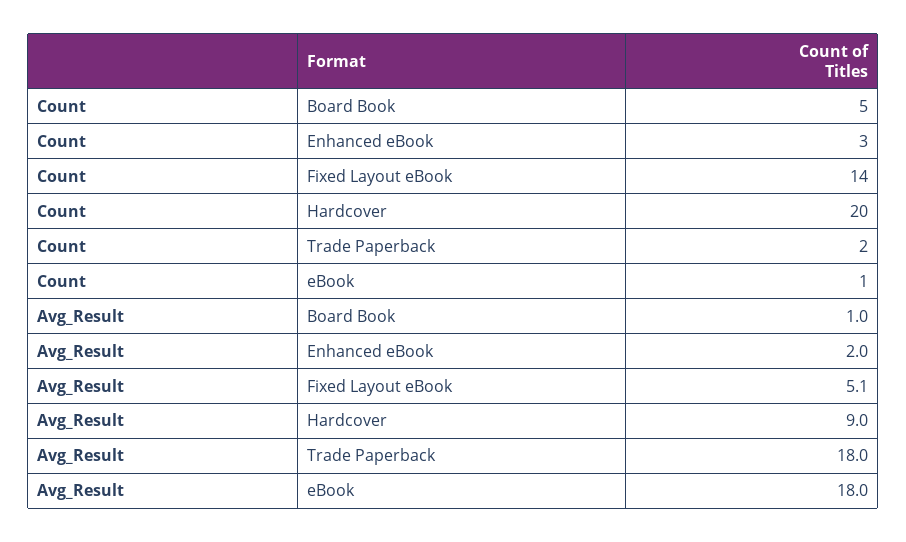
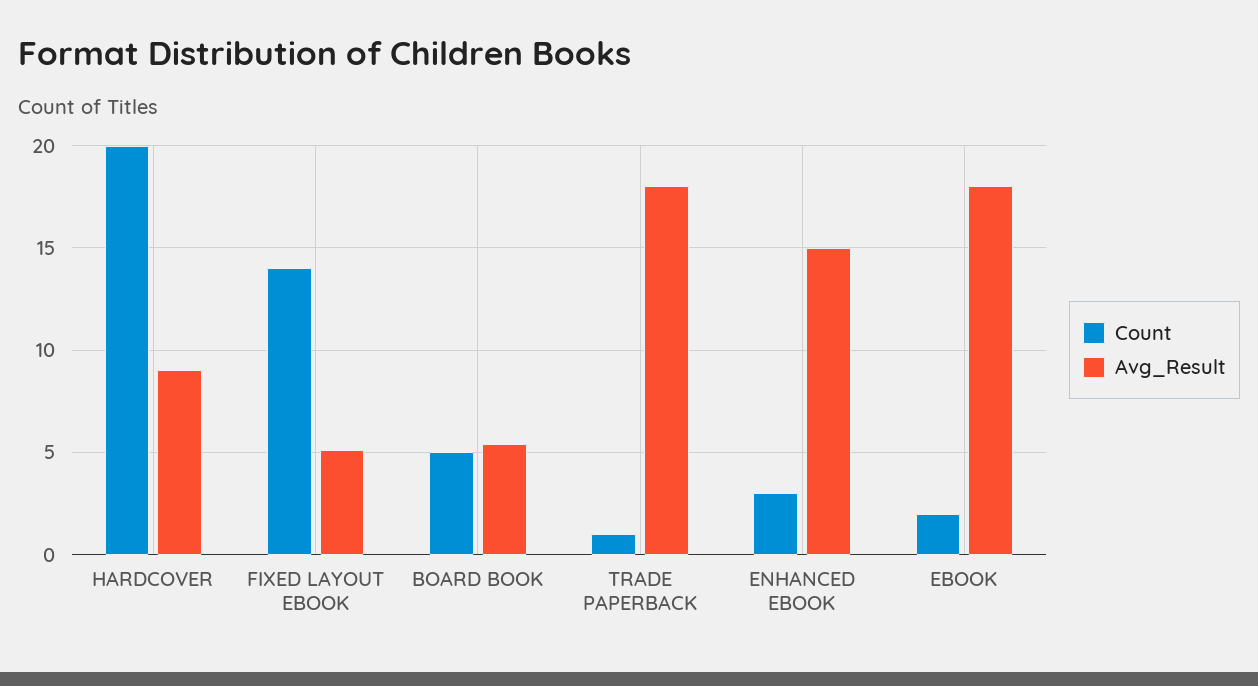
Count, Trade Paperback: 2 -> 1
Count, eBook: 1 -> 2
Avg_Result, Board Book: 1 -> 5.5
Avg_Result, Enhanced eBook: 2 -> 15

